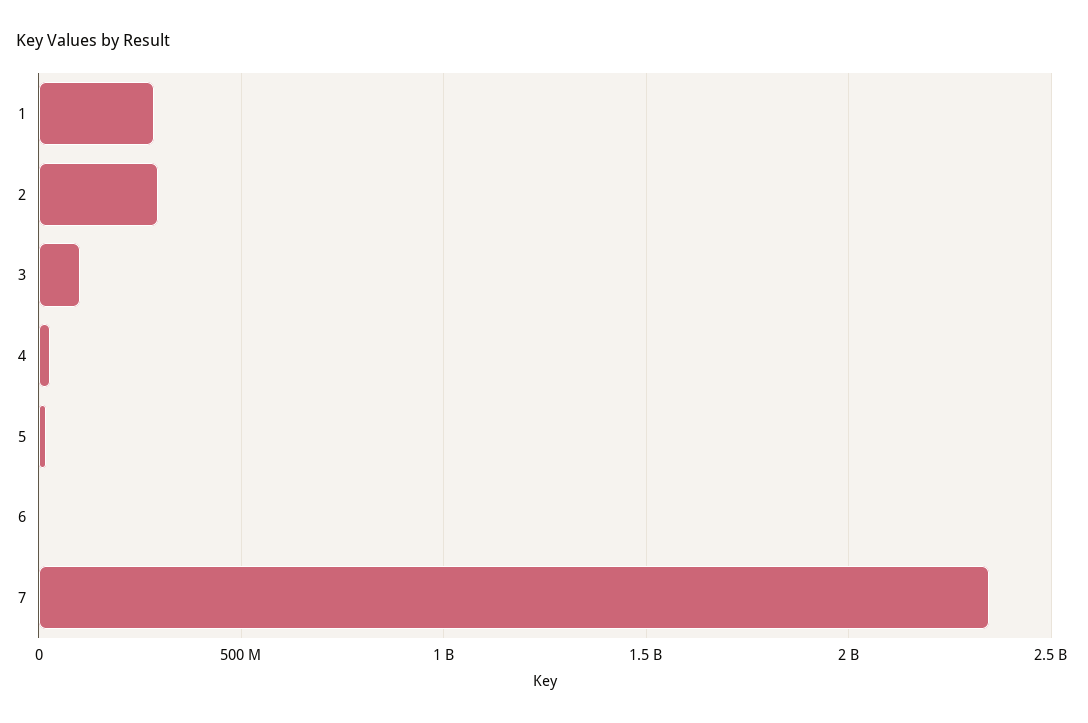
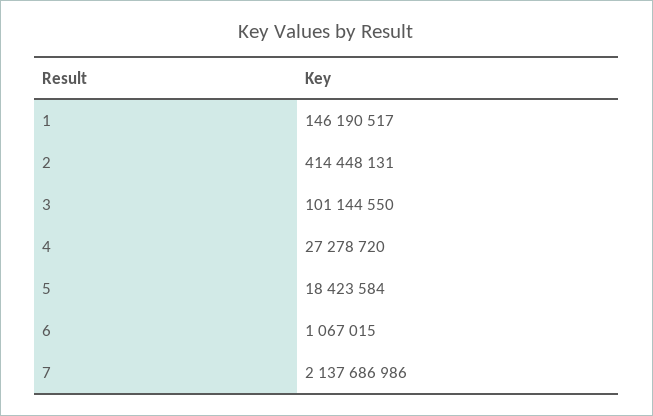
1: 300000000 -> 146190517
2: 300000000 -> 414448131
7: 2350000000 -> 2137686986

